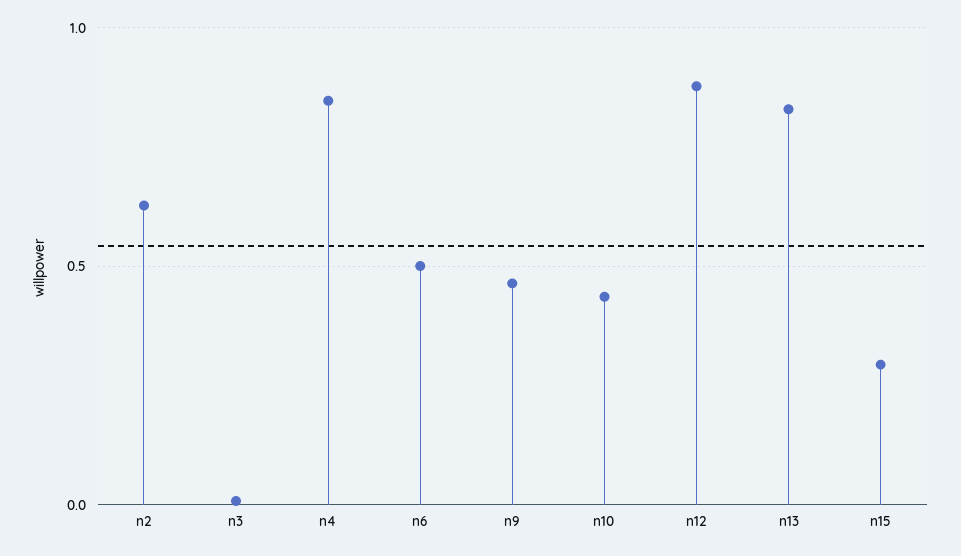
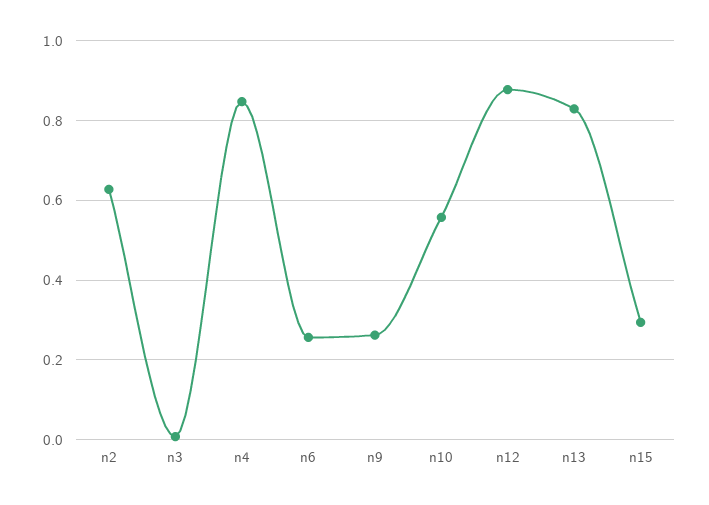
n6: 0.5 -> 0.26
n9: 0.45 -> 0.26
n10: 0.45 -> 0.56

